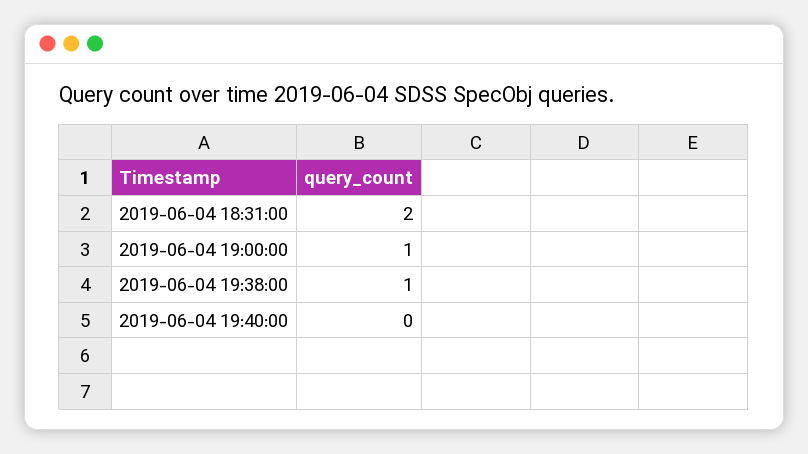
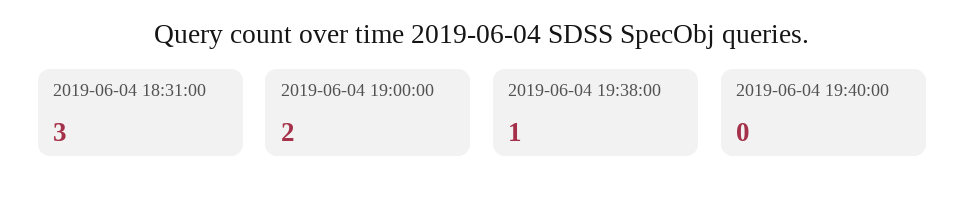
2019-06-04 18:31:00: 2 -> 3
2019-06-04 19:00:00: 1 -> 2

